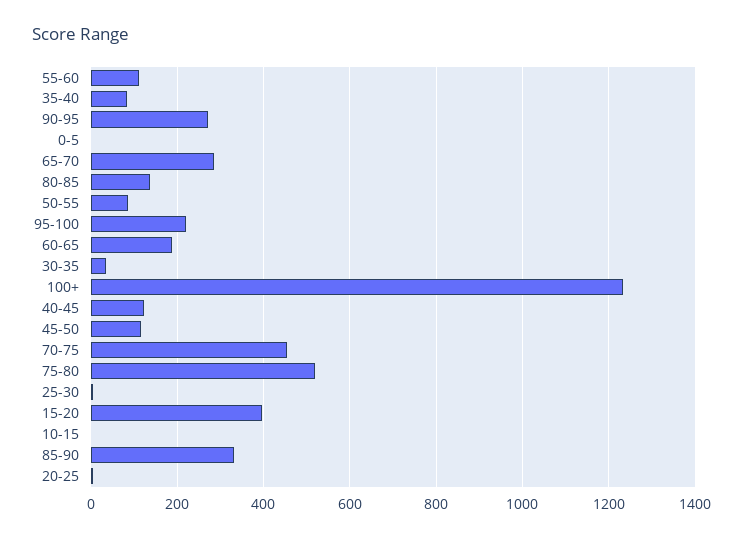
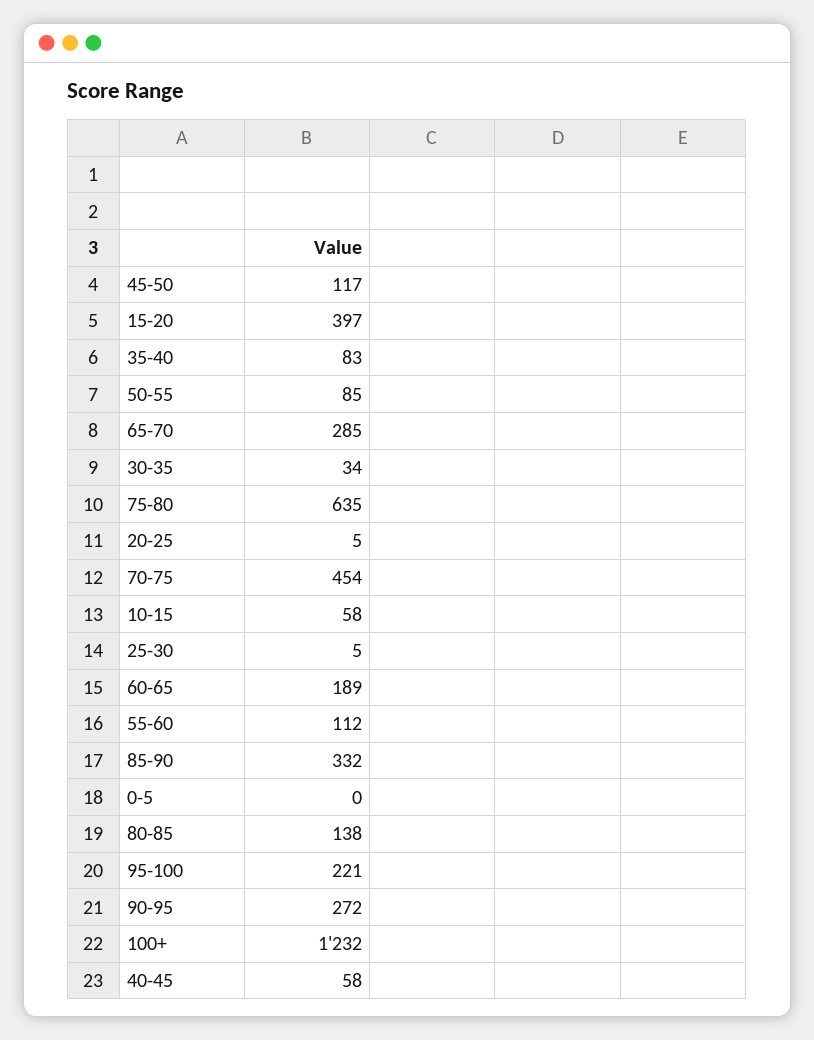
40-45: 120 -> 58
75-80: 520 -> 635
10-15: 0 -> 58

